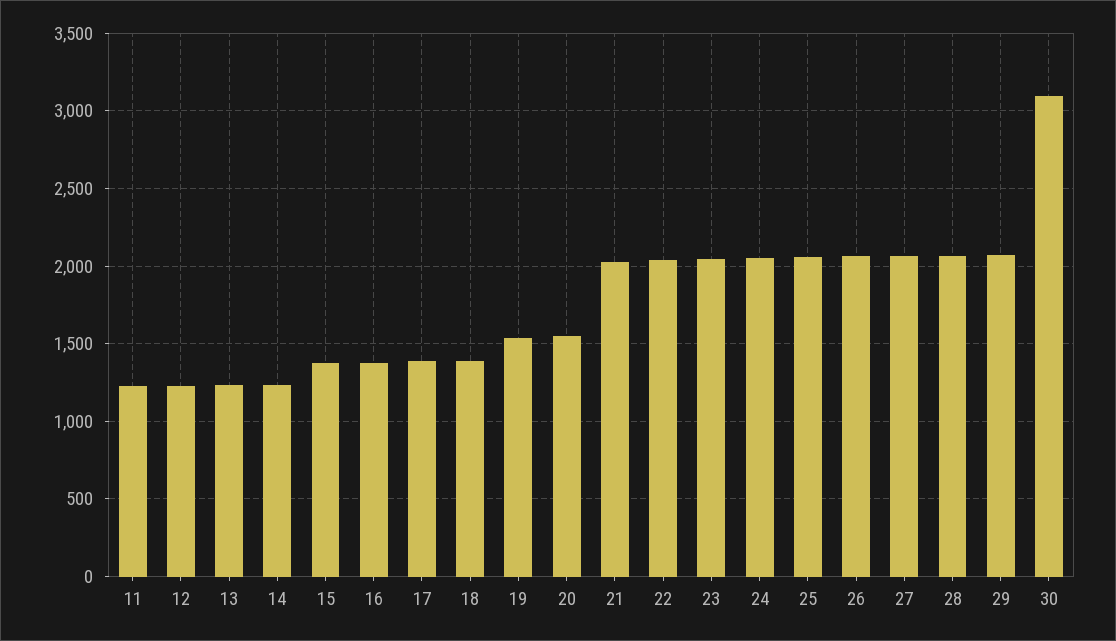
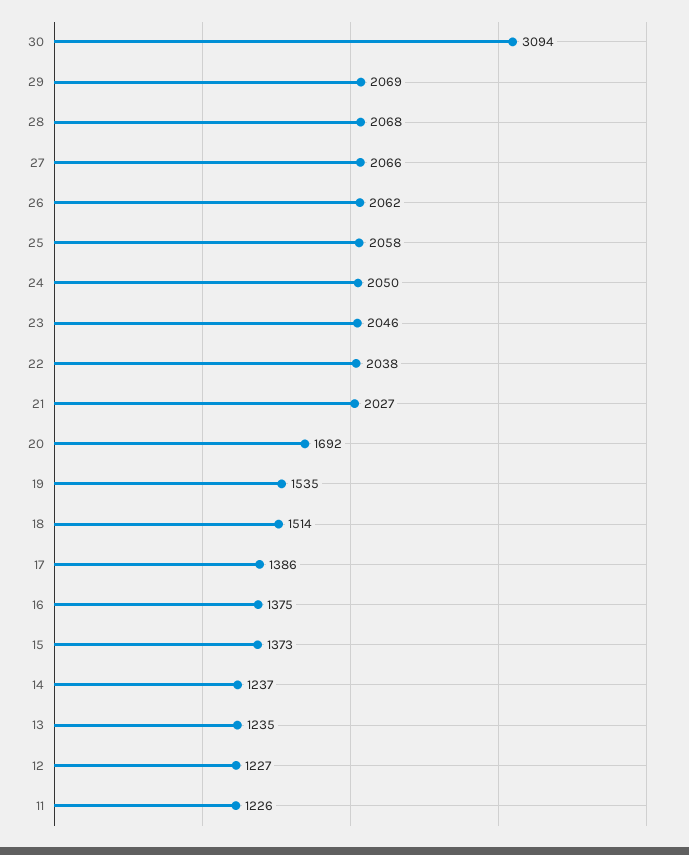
18: 1400 -> 1514
20: 1550 -> 1692

